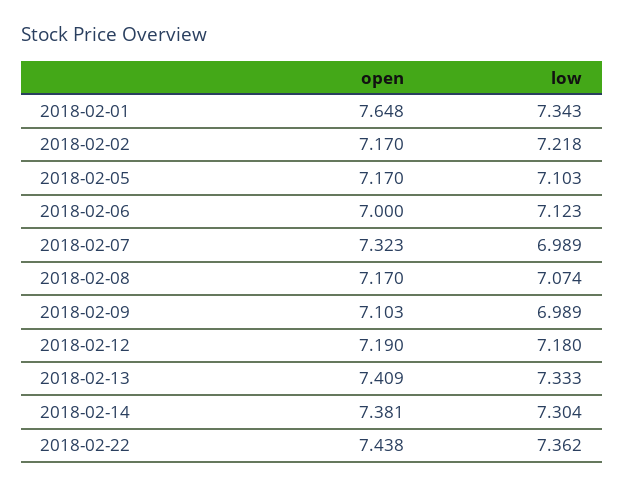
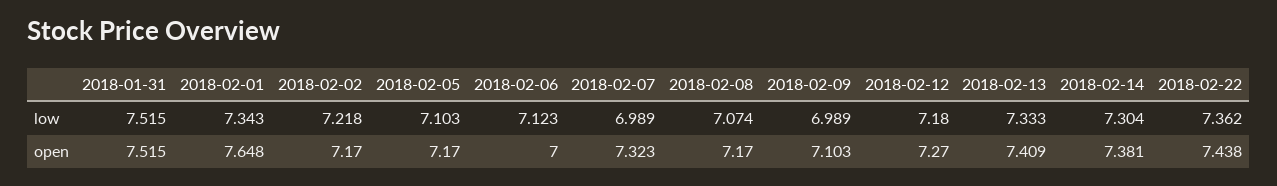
open, 2018-02-12: 7.19 -> 7.27
low, 2018-01-31: none -> 7.515
open, 2018-01-31: none -> 7.515

